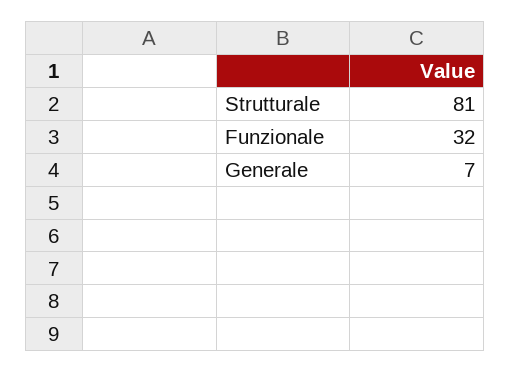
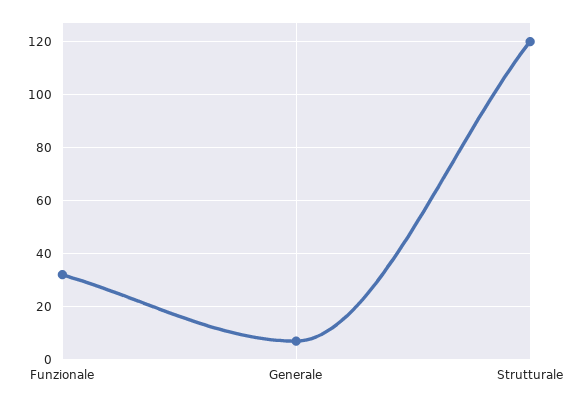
Strutturale: 81 -> 120

